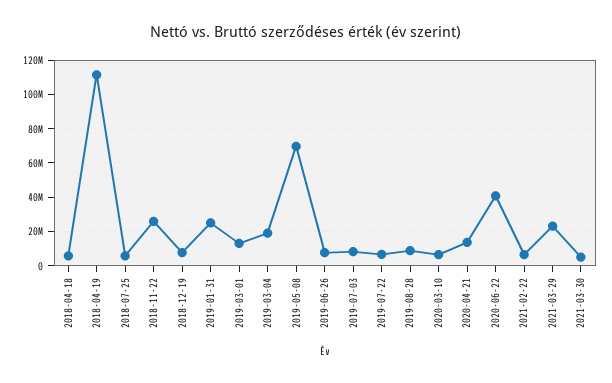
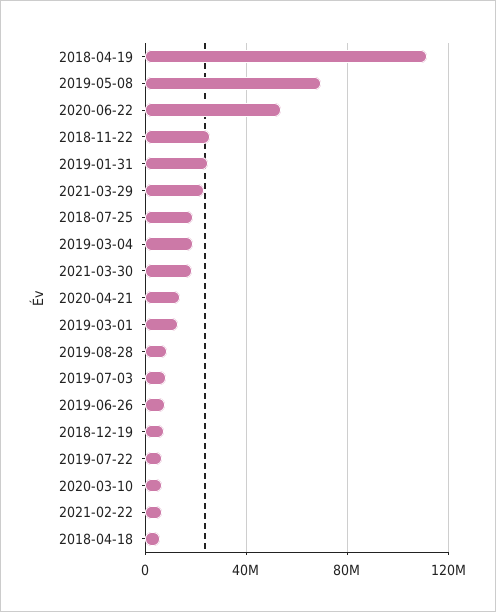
2018-07-25: 5000000 -> 20000000
2020-06-22: 40000000 -> 55000000
2021-03-30: 5000000 -> 20000000

